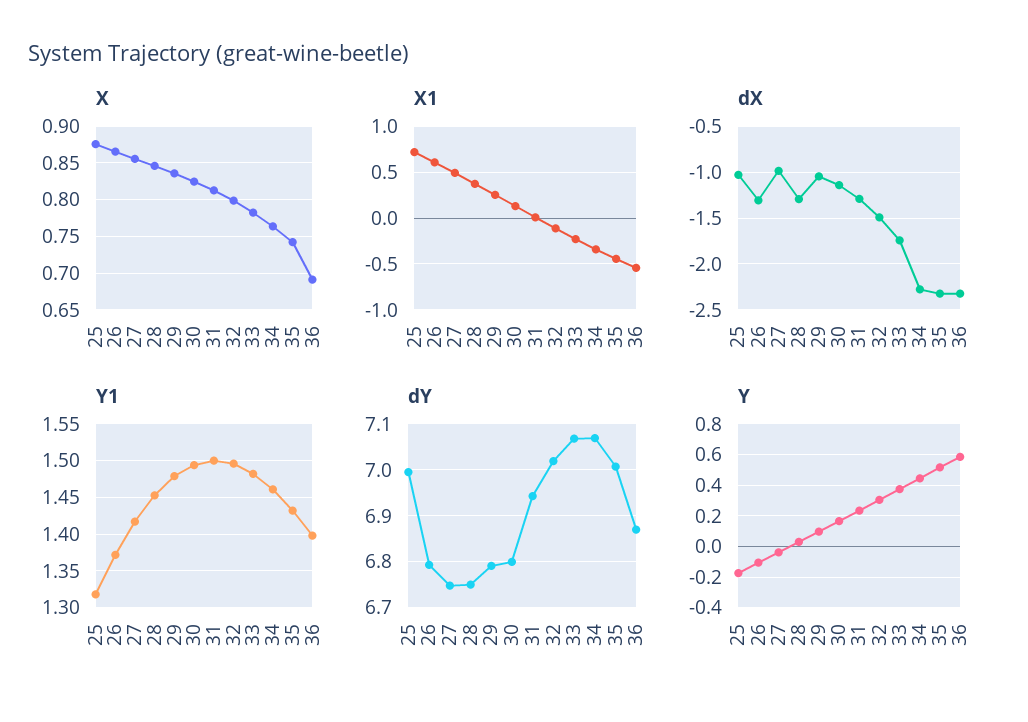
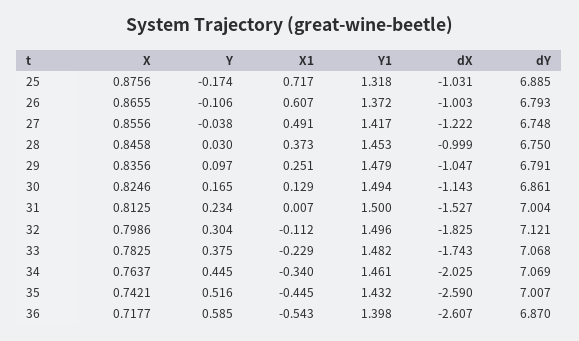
X, 36: 0.69 -> 0.7177
dX, 26: -1.3 -> -1.003
dX, 27: -1 -> -1.222
dX, 28: -1.3 -> -0.999
dX, 31: -1.3 -> -1.527
dX, 32: -1.5 -> -1.825
dX, 34: -2.3 -> -2.025
dX, 35: -2.3 -> -2.59
dX, 36: -2.3 -> -2.607
dY, 25: 7 -> 6.885
dY, 30: 6.8 -> 6.861
dY, 31: 6.94 -> 7.004
dY, 32: 7.02 -> 7.121

